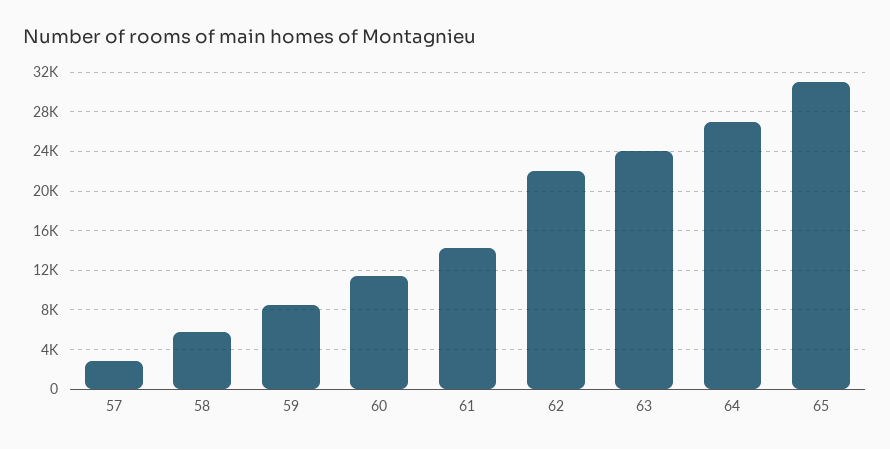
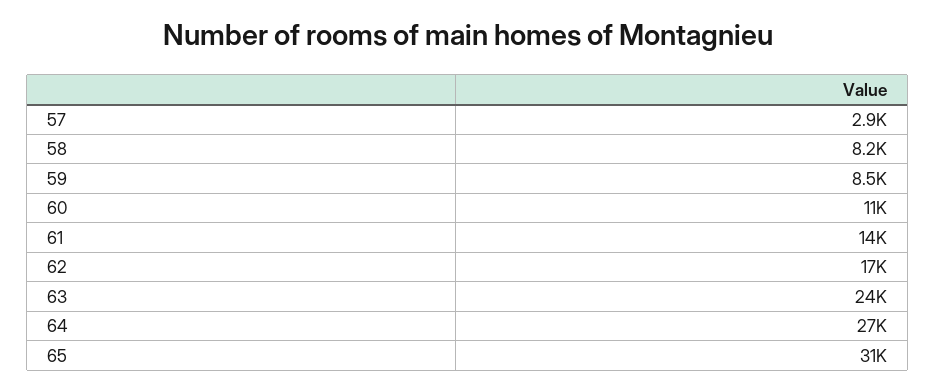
58: 6000 -> 8200
62: 22000 -> 17000

